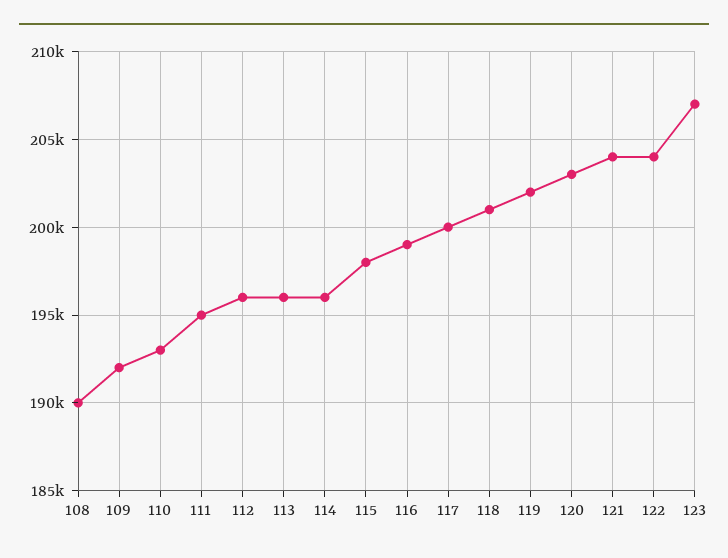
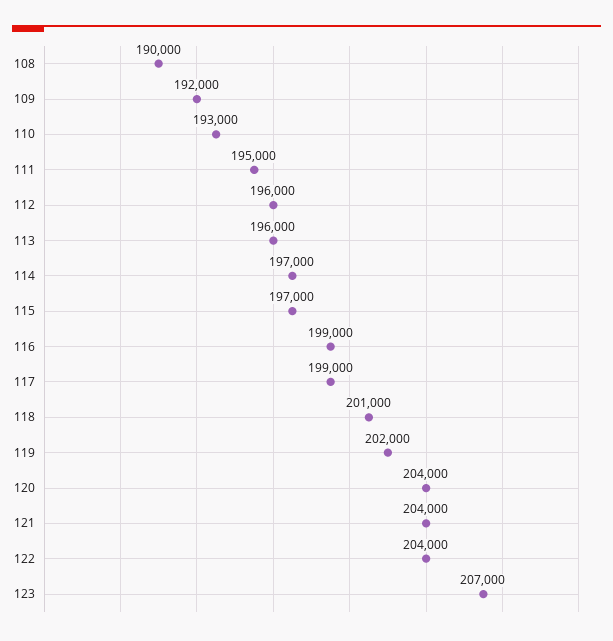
114: 196000 -> 197000
115: 198000 -> 197000
117: 200000 -> 199000
120: 203000 -> 204000

